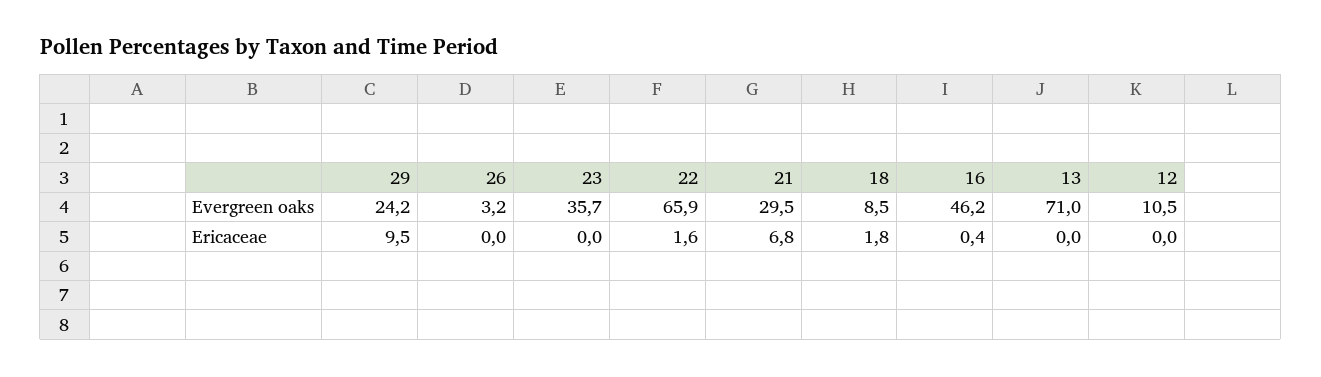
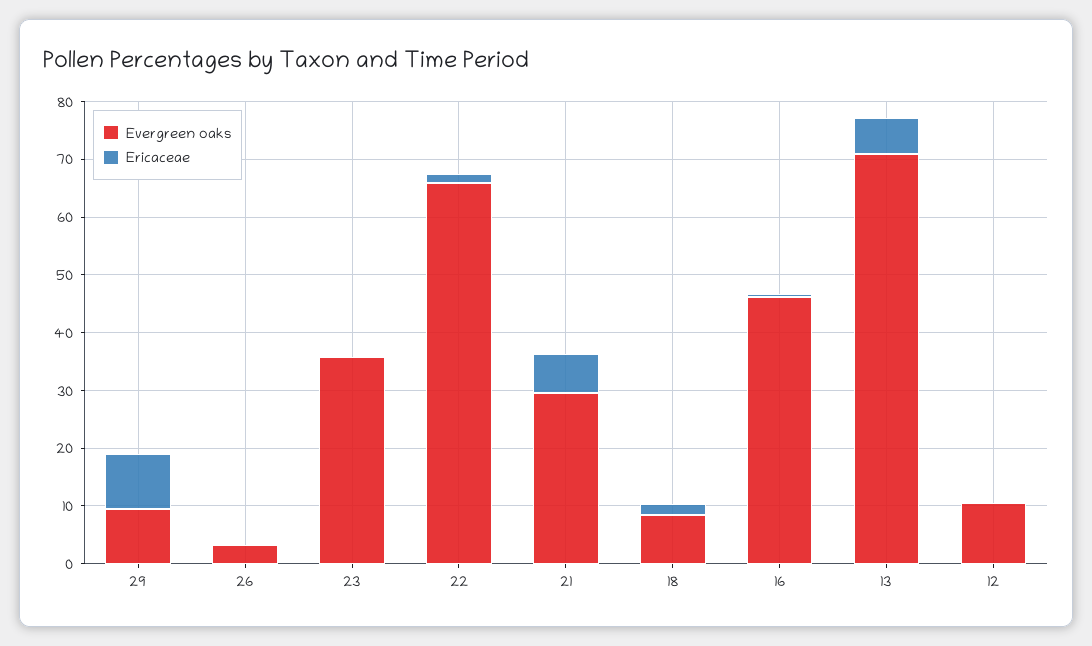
Evergreen oaks, 29: 24.2 -> 10
Ericaceae, 13: 0 -> 6

